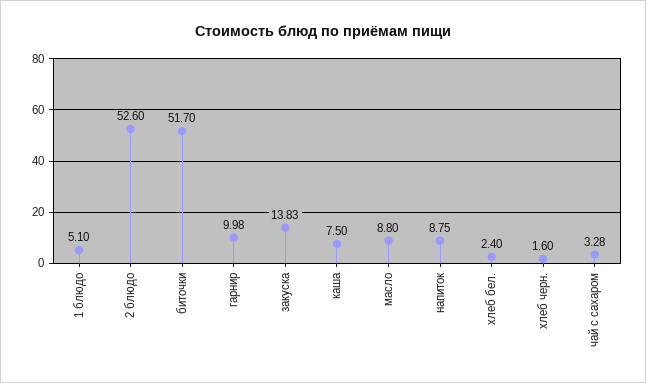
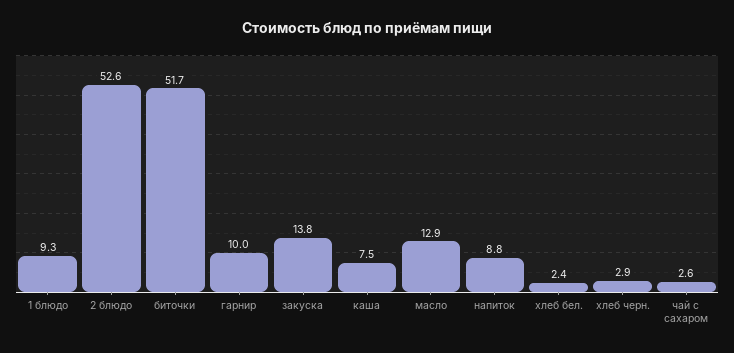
1 блюдо: 5.1 -> 9.3
масло: 8.8 -> 12.9
хлеб черн.: 1.6 -> 2.9
чай с сахаром: 3.28 -> 2.6

